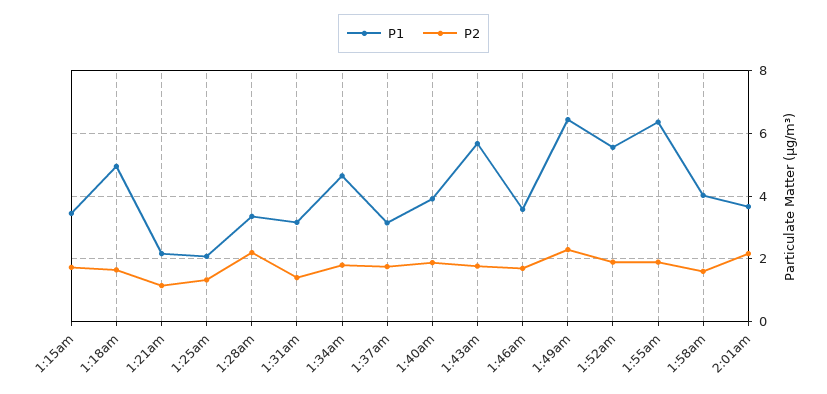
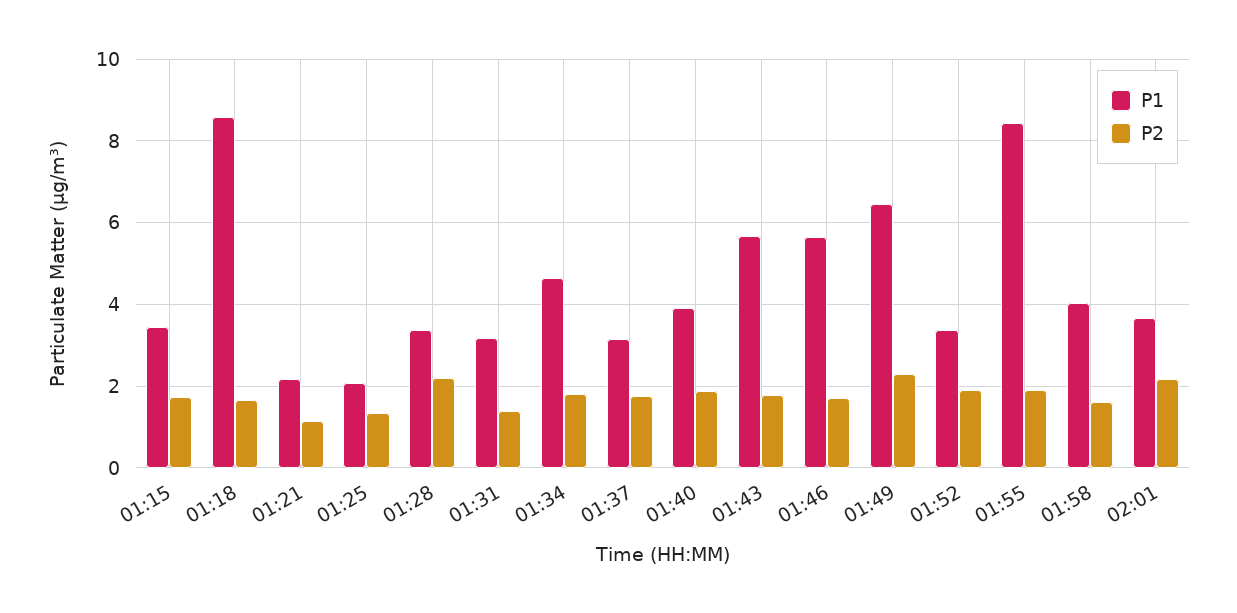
P1, 1:18am: 5 -> 8.6
P1, 1:46am: 3.6 -> 5.6
P1, 1:52am: 5.6 -> 3.4
P1, 1:55am: 6.4 -> 8.4

